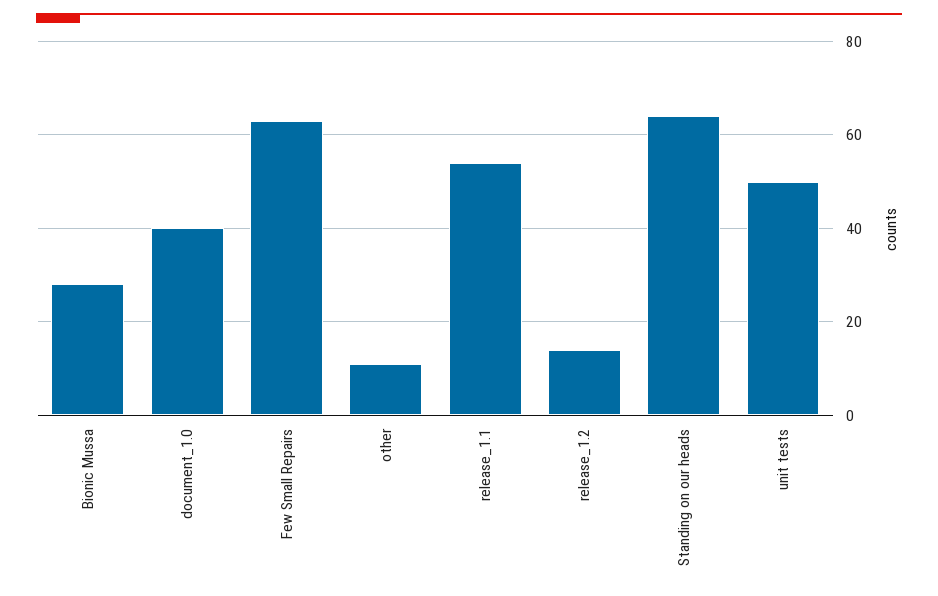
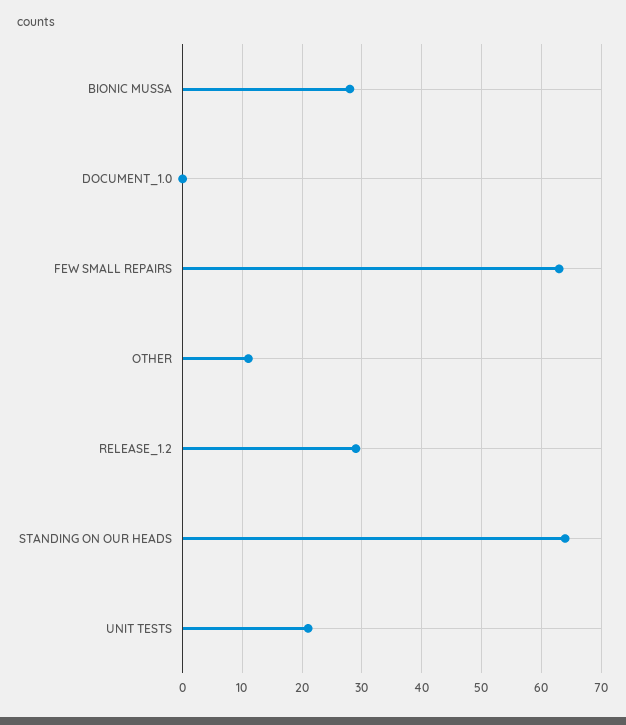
document_1.0: 40 -> 0
release_1.1: 55 -> none
release_1.2: 15 -> 30
unit tests: 50 -> 20

